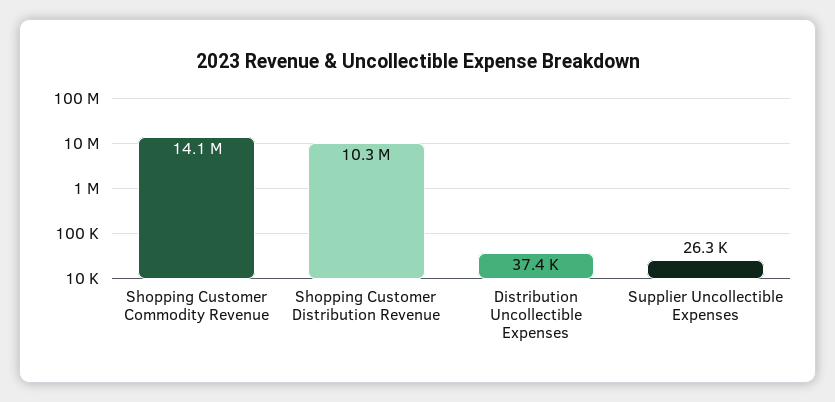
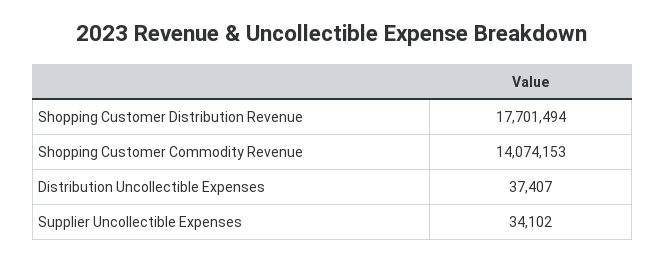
Shopping Customer Distribution Revenue: 10300000 -> 17701494
Supplier Uncollectible Expenses: 26300 -> 34102

